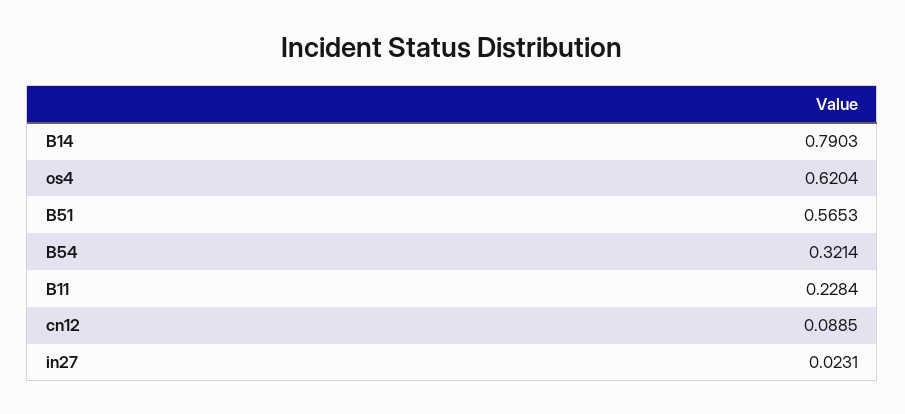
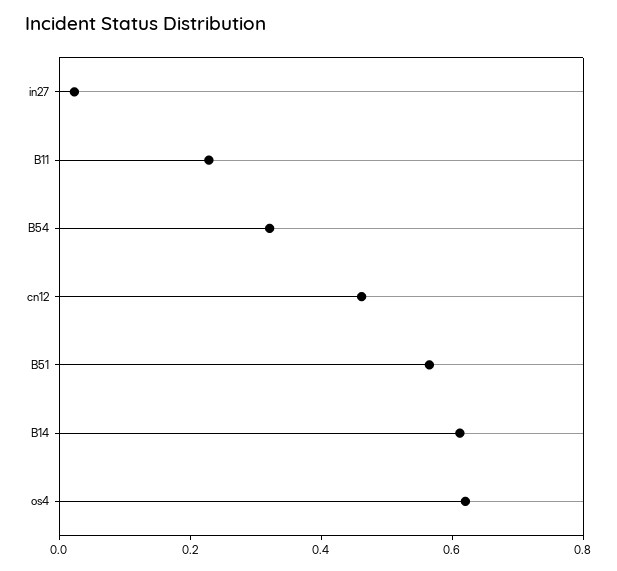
B14: 0.7903 -> 0.6
cn12: 0.0885 -> 0.45

